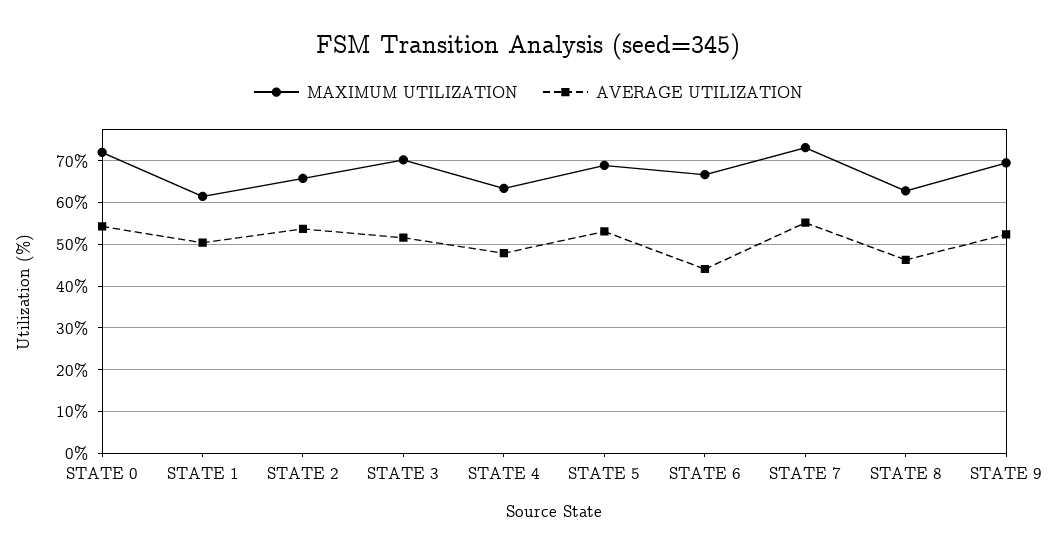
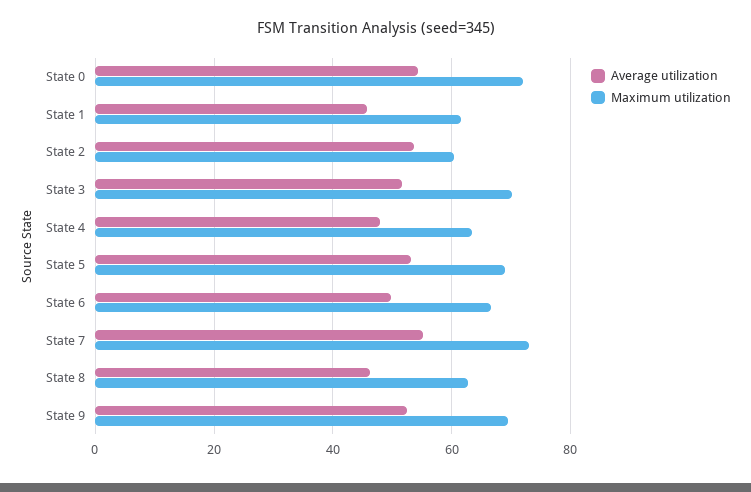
AVERAGE UTILIZATION, STATE 1: 50 -> 46
MAXIMUM UTILIZATION, STATE 2: 66 -> 60
AVERAGE UTILIZATION, STATE 6: 44 -> 50

